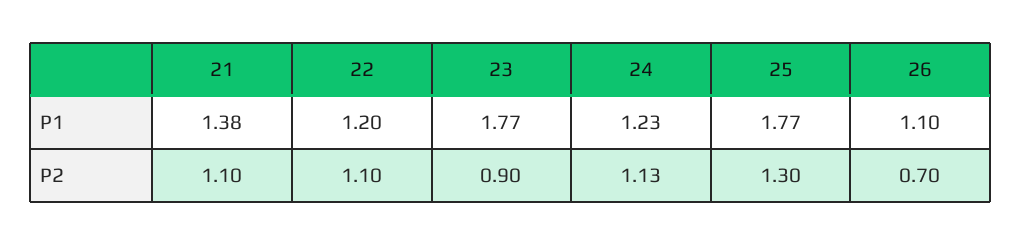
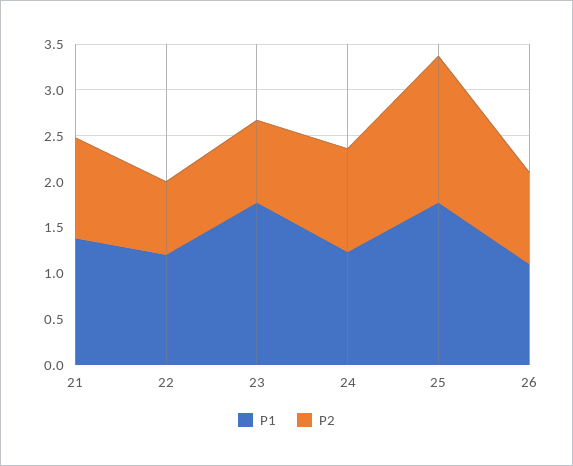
P2, 22: 1.1 -> 0.8
P2, 25: 1.3 -> 1.6
P2, 26: 0.7 -> 1

